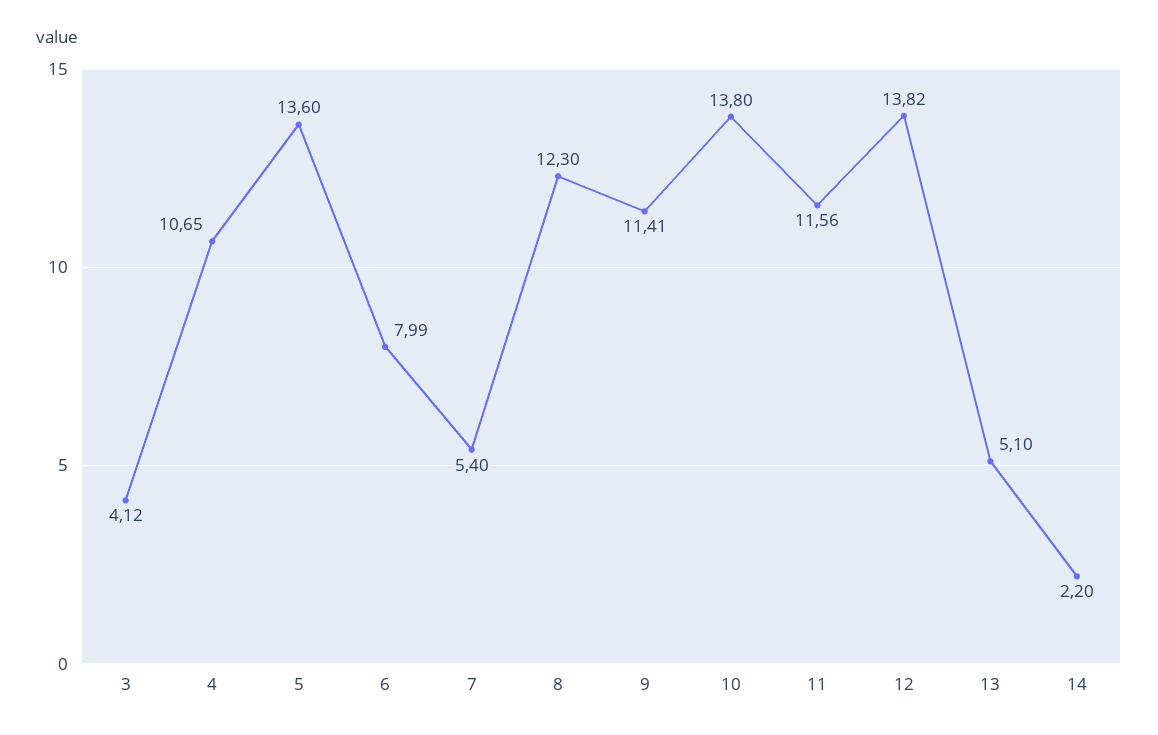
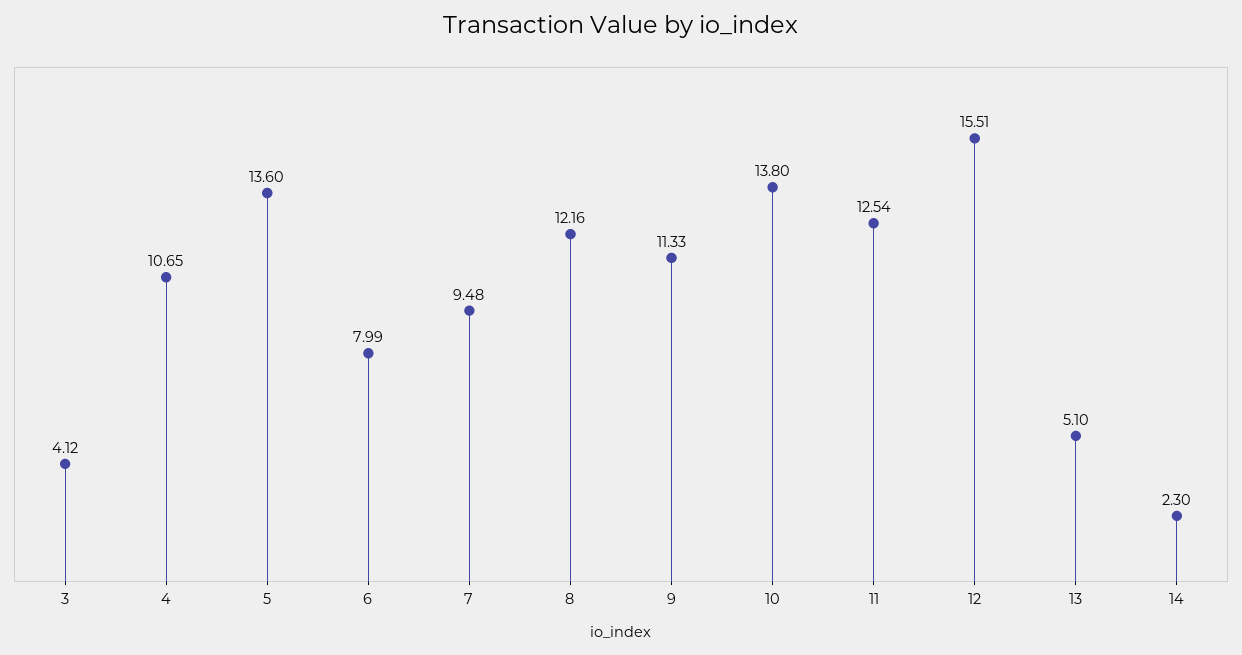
7: 5.4 -> 9.48
8: 12.3 -> 12.16
9: 11.41 -> 11.33
11: 11.56 -> 12.54
12: 13.82 -> 15.51
14: 2.2 -> 2.3

